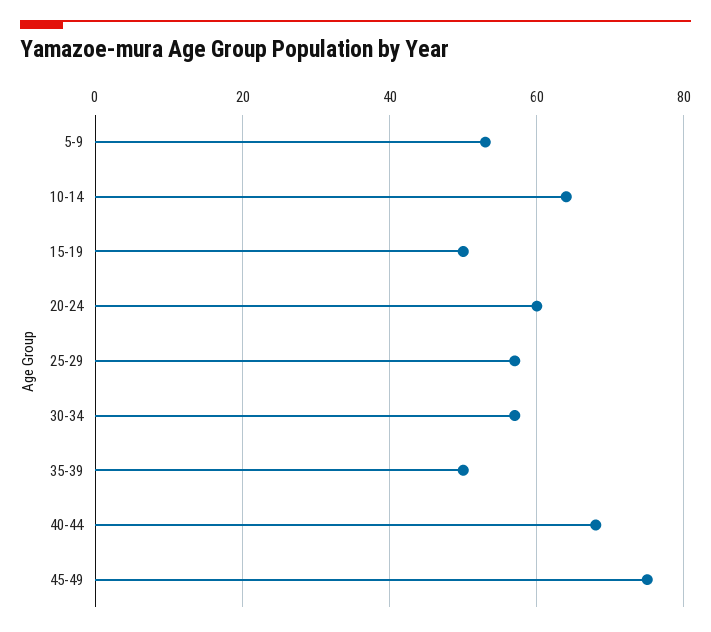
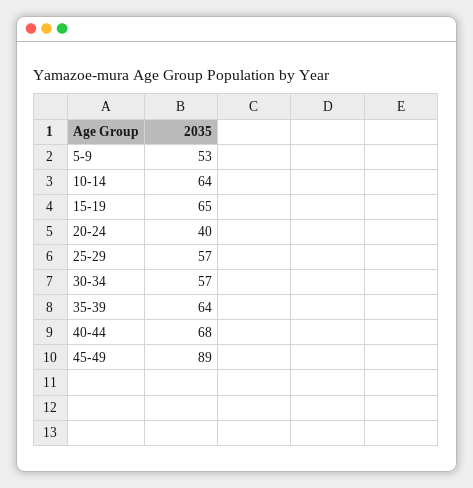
15-19: 50 -> 65
20-24: 60 -> 40
35-39: 50 -> 64
45-49: 75 -> 89

